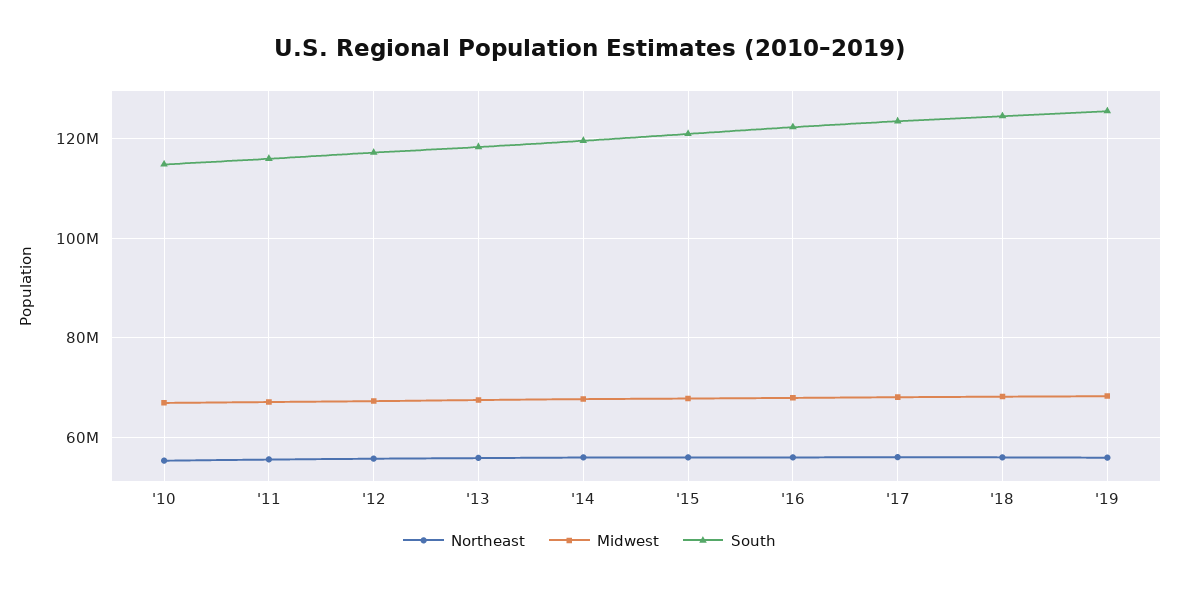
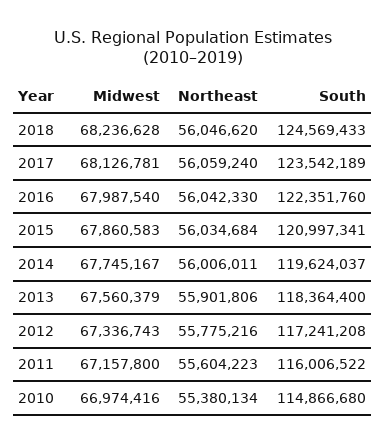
Northeast, '19: 56000000 -> none
Midwest, '19: 68000000 -> none
South, '19: 126000000 -> none

